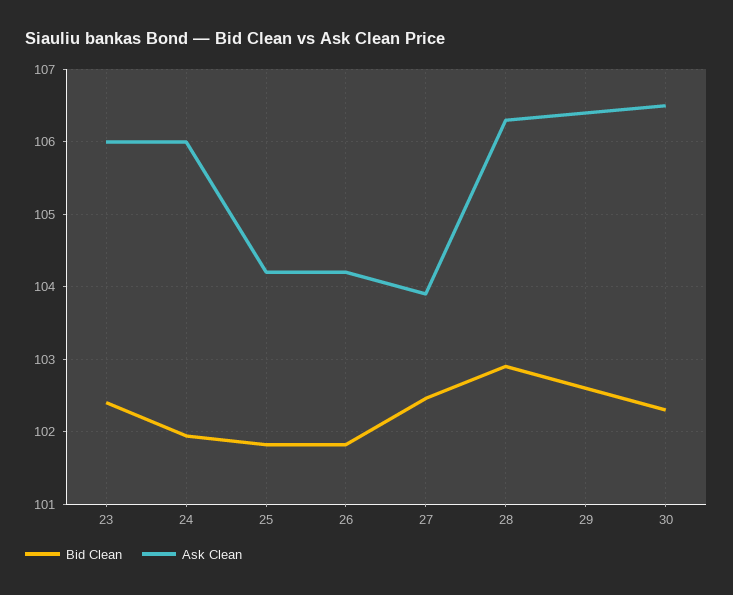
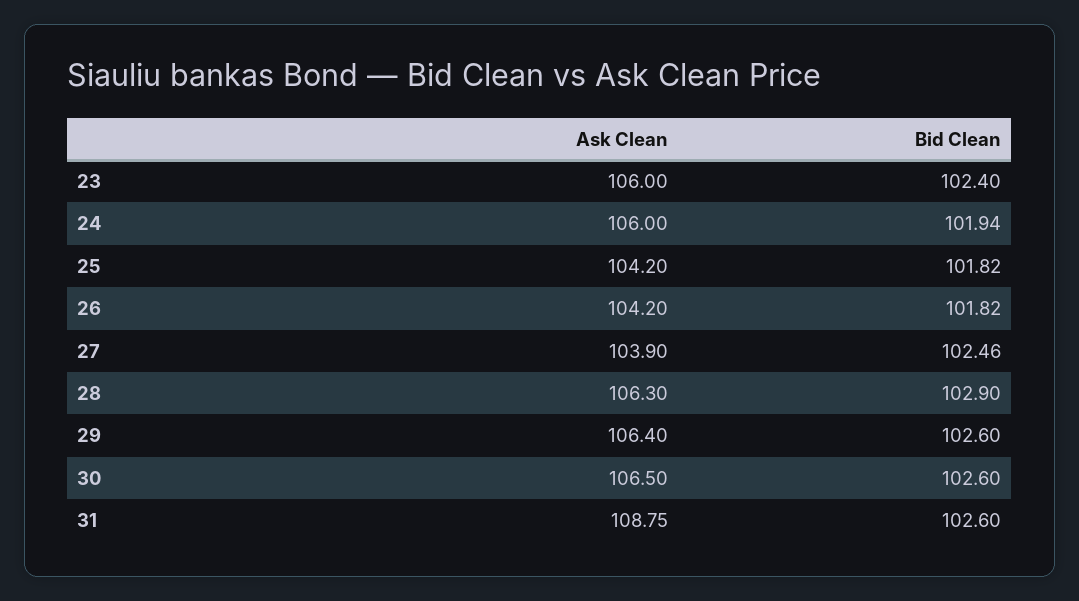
Bid Clean, 30: 102.3 -> 102.6
Ask Clean, 31: none -> 108.75
Bid Clean, 31: none -> 102.6

